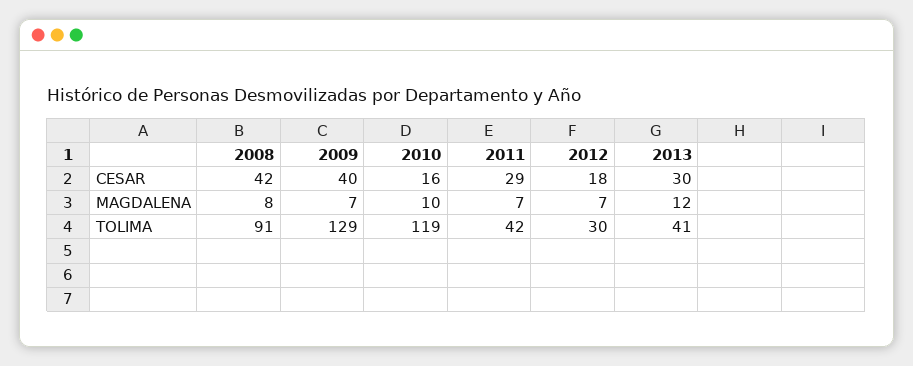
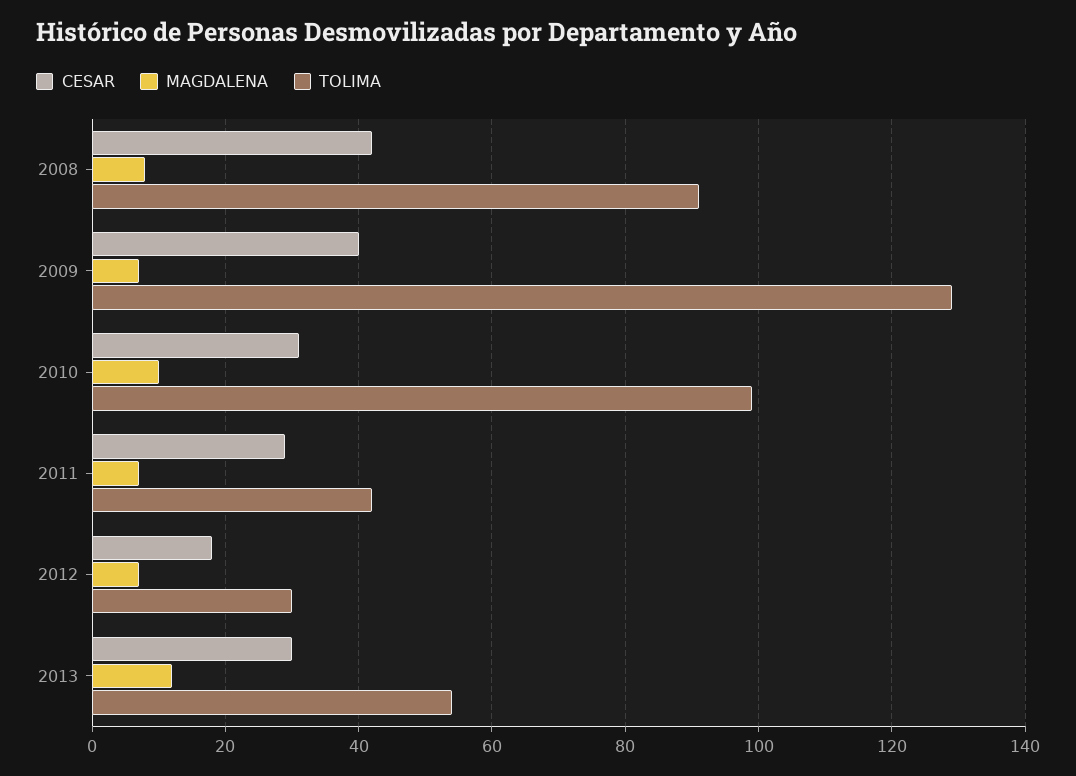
CESAR, 2010: 16 -> 30
TOLIMA, 2010: 119 -> 100
TOLIMA, 2013: 41 -> 55

